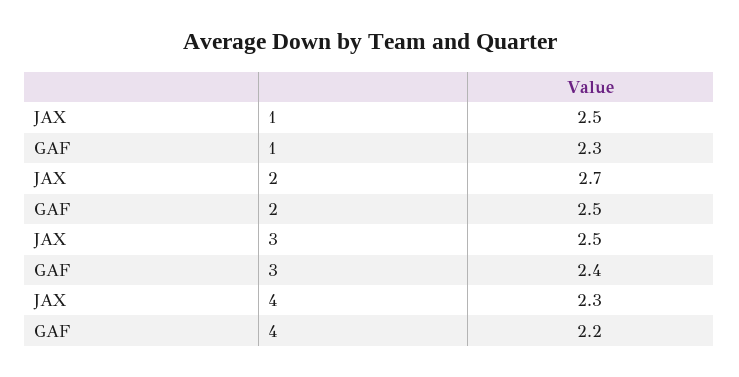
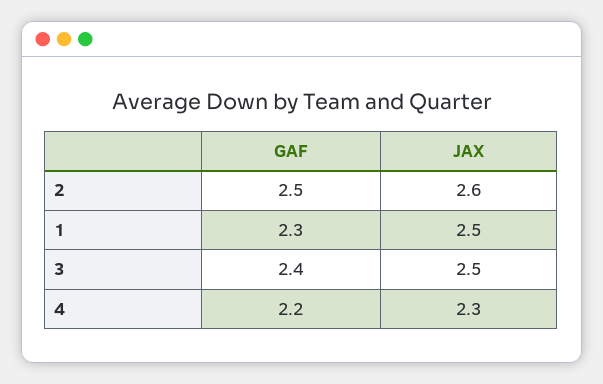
JAX, 2: 2.7 -> 2.6

